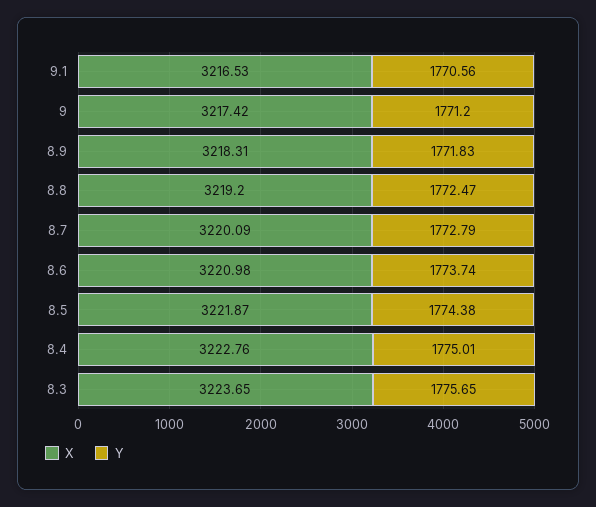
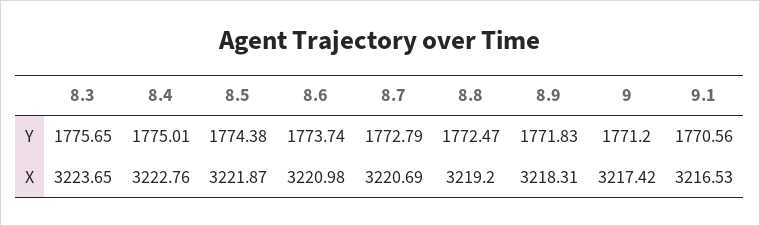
X, 8.7: 3220.09 -> 3220.69

